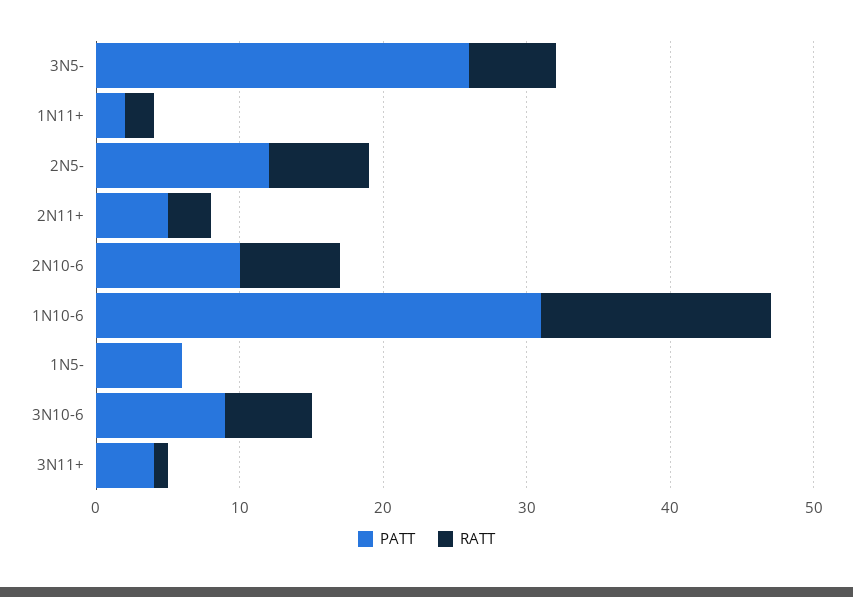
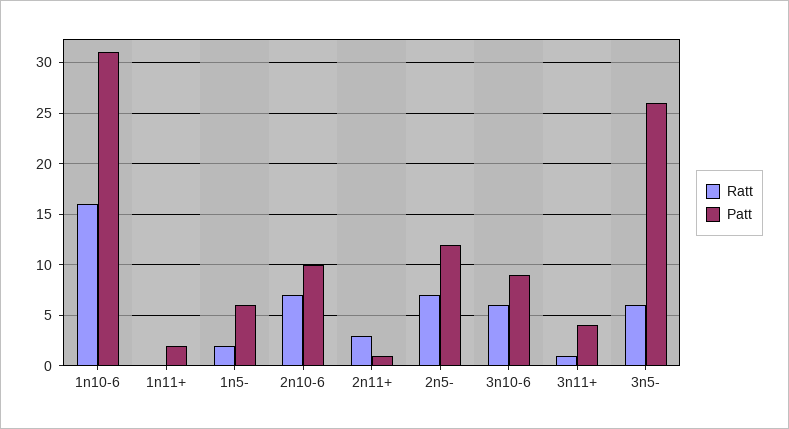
RATT, 1N11+: 2 -> 0
PATT, 2N11+: 5 -> 1
RATT, 1N5-: 0 -> 2

